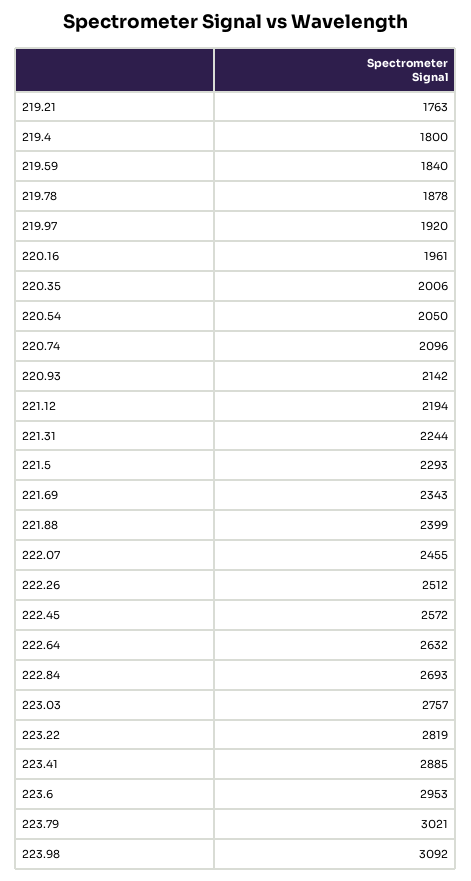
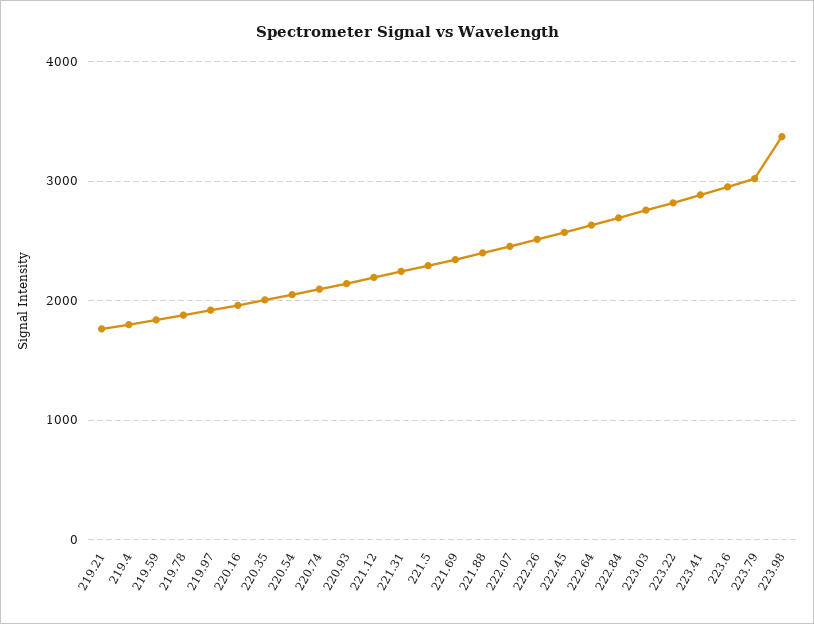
223.98: 3092 -> 3400

